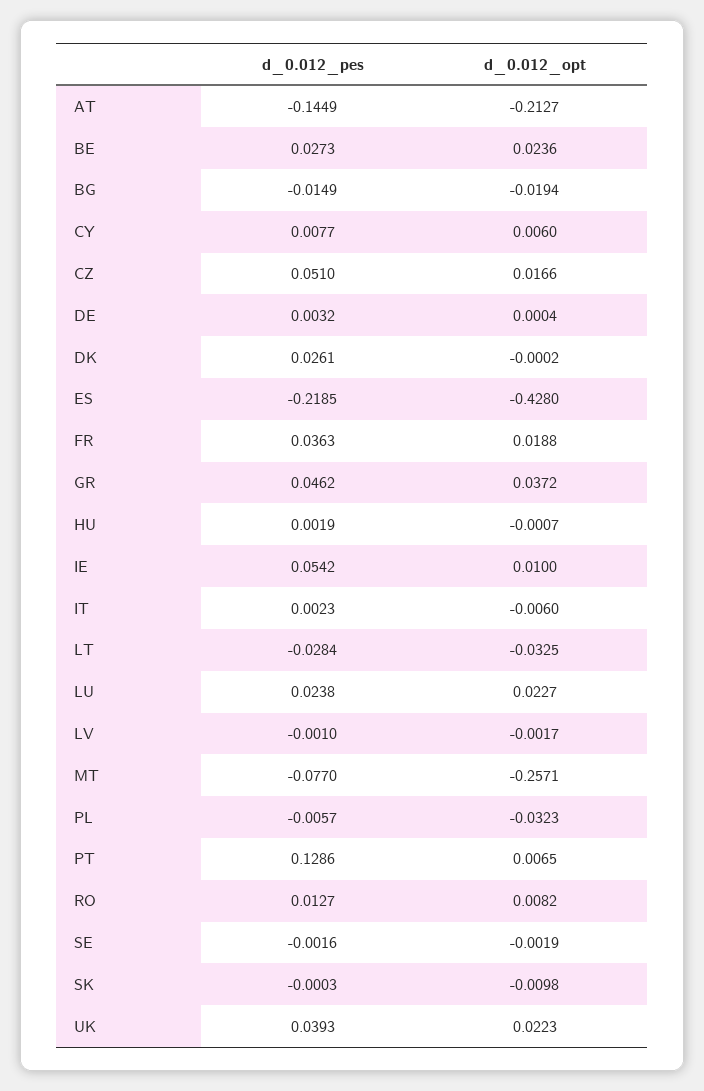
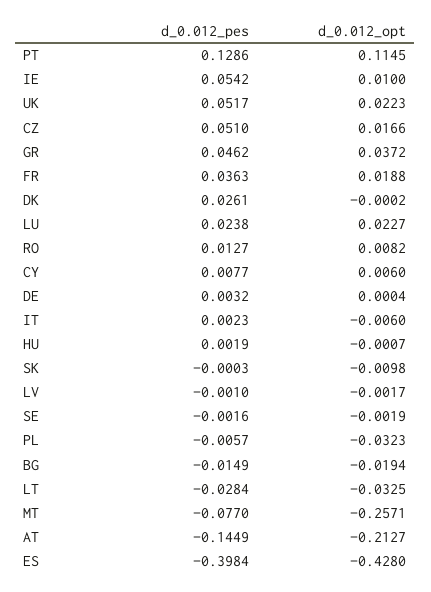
d_0.012_pes, BE: 0.0273 -> none
d_0.012_opt, BE: 0.0236 -> none
d_0.012_pes, ES: -0.2185 -> -0.3984
d_0.012_opt, PT: 0.0065 -> 0.1145
d_0.012_pes, UK: 0.0393 -> 0.0517

